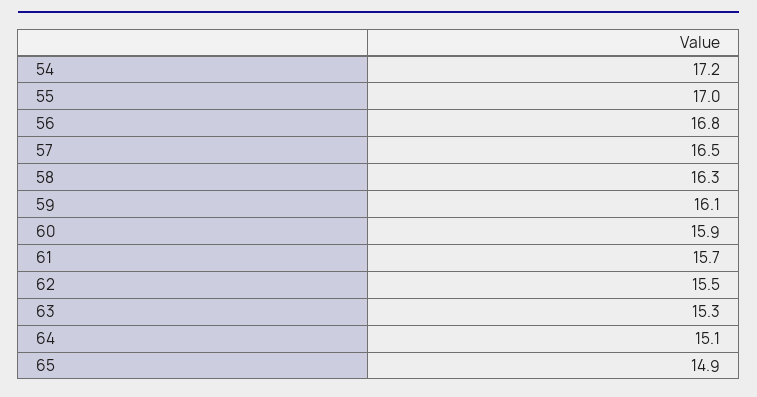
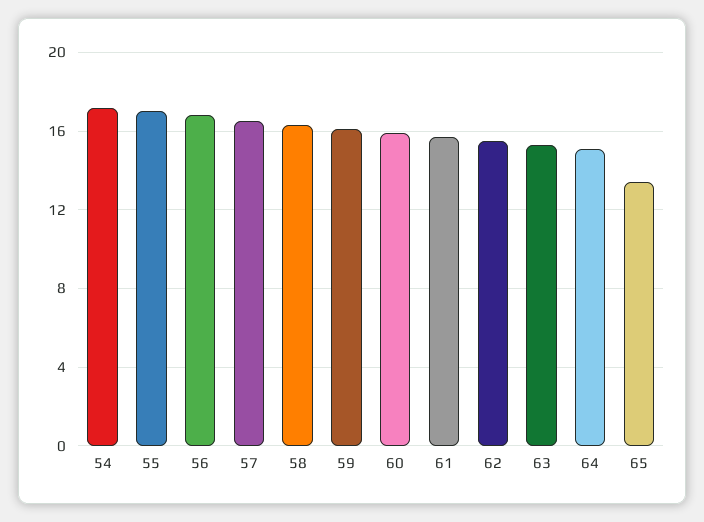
65: 14.9 -> 13.5

